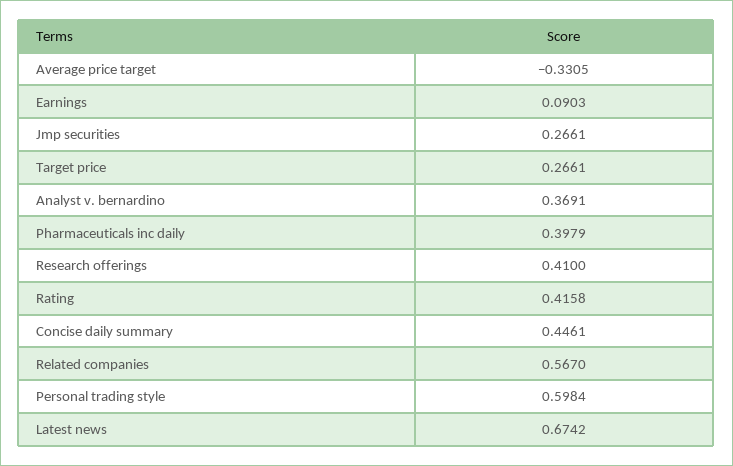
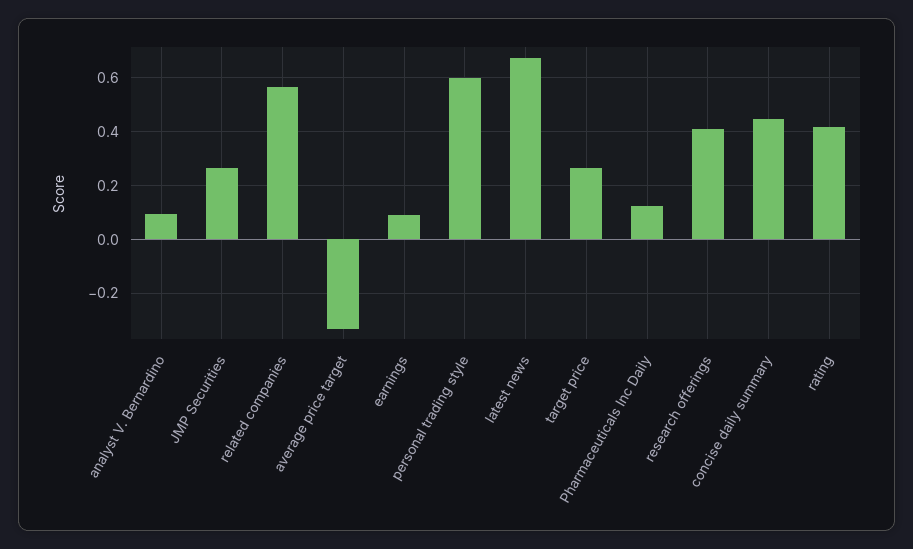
Analyst v. bernardino: 0.3691 -> 0.1
Pharmaceuticals inc daily: 0.3979 -> 0.125

